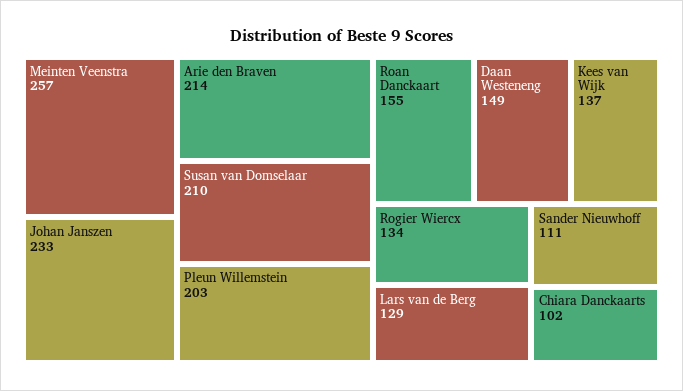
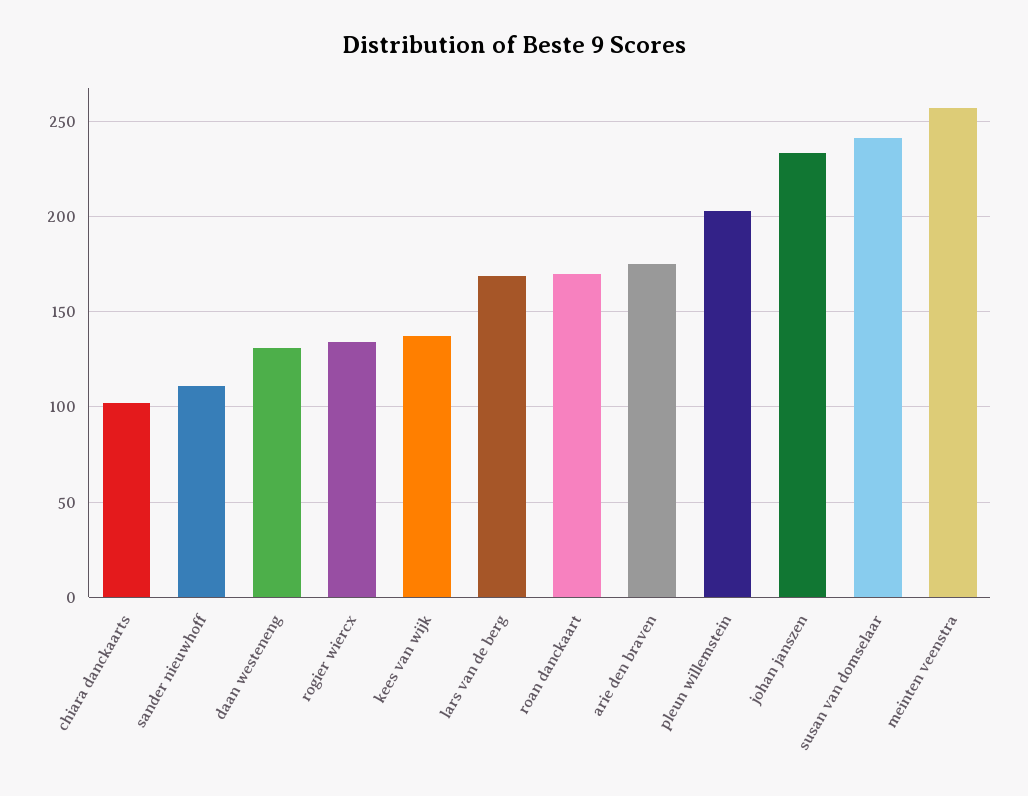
Arie den Braven: 214 -> 175
Susan van Domselaar: 210 -> 240
Roan Danckaart: 155 -> 170
Daan Westeneng: 149 -> 130
Lars van de Berg: 129 -> 170

